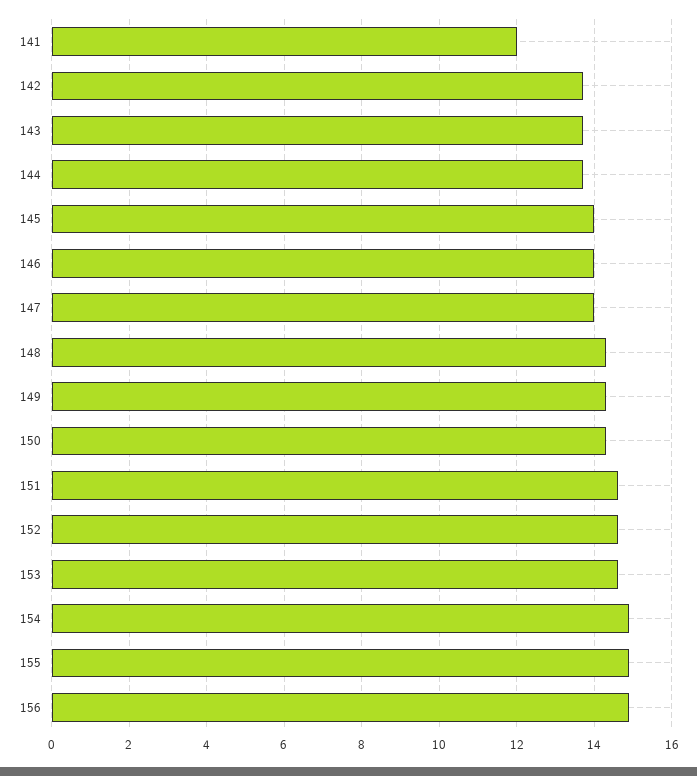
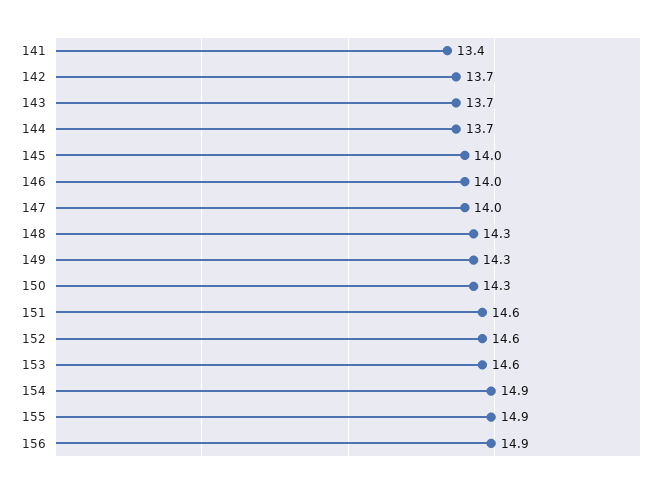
141: 12 -> 13.4

